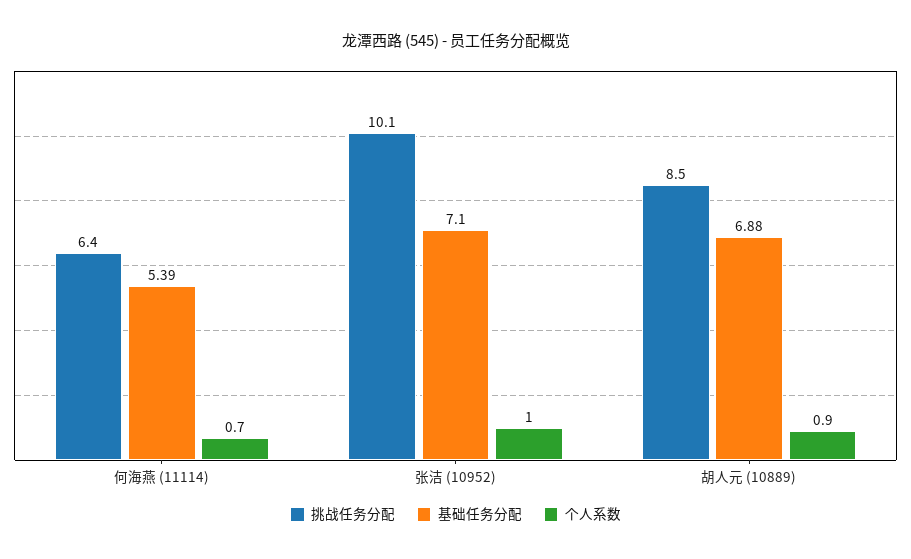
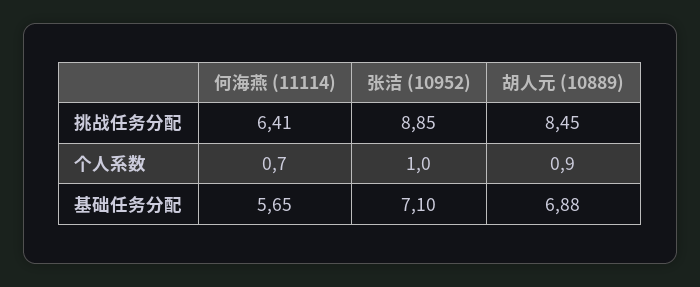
基础任务分配, 何海燕 (11114): 5.39 -> 5.65
挑战任务分配, 张洁 (10952): 10.1 -> 8.85

